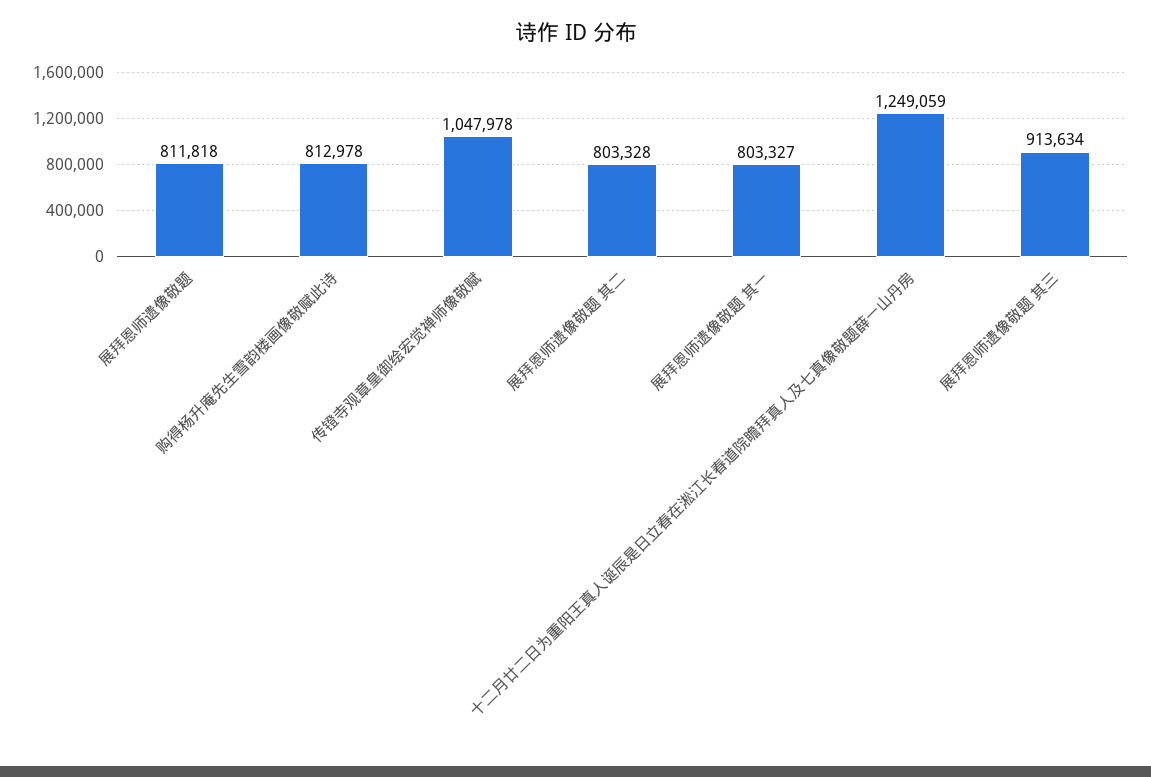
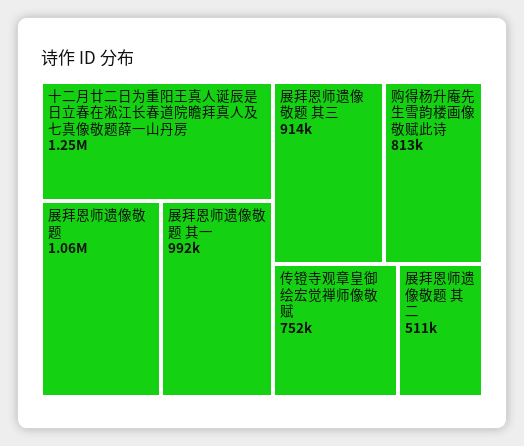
展拜恩师遗像敬题: 811818 -> 1060000
传镫寺观章皇御绘宏觉禅师像敬赋: 1047978 -> 752000
展拜恩师遗像敬题 其二: 803328 -> 511000
展拜恩师遗像敬题 其一: 803327 -> 992000

